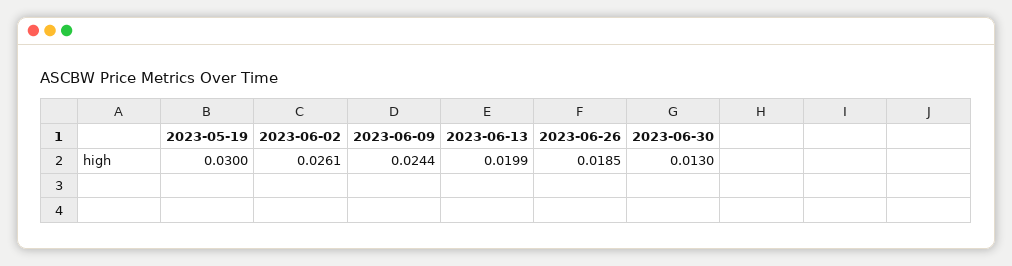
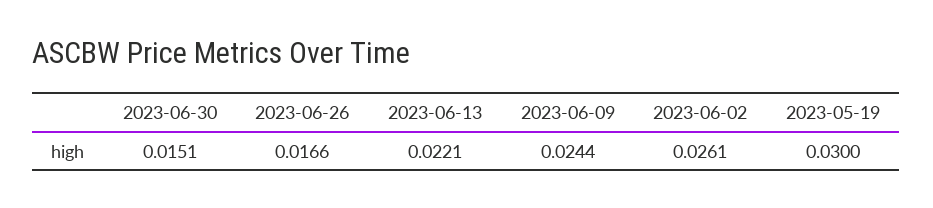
2023-06-13: 0.0199 -> 0.0221
2023-06-26: 0.0185 -> 0.0166
2023-06-30: 0.013 -> 0.0151

